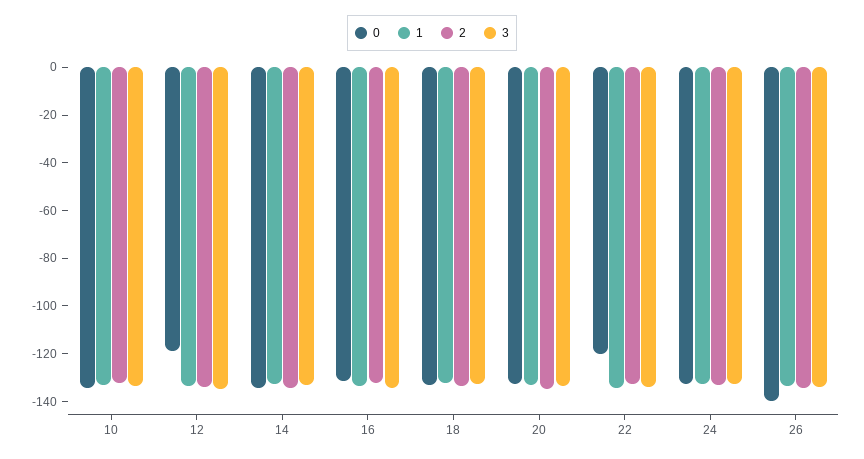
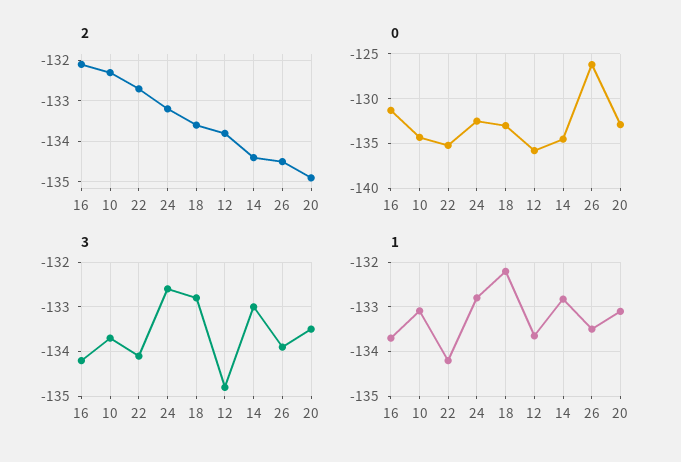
0, 12: -120 -> -136
0, 22: -120 -> -135
0, 26: -140 -> -126

